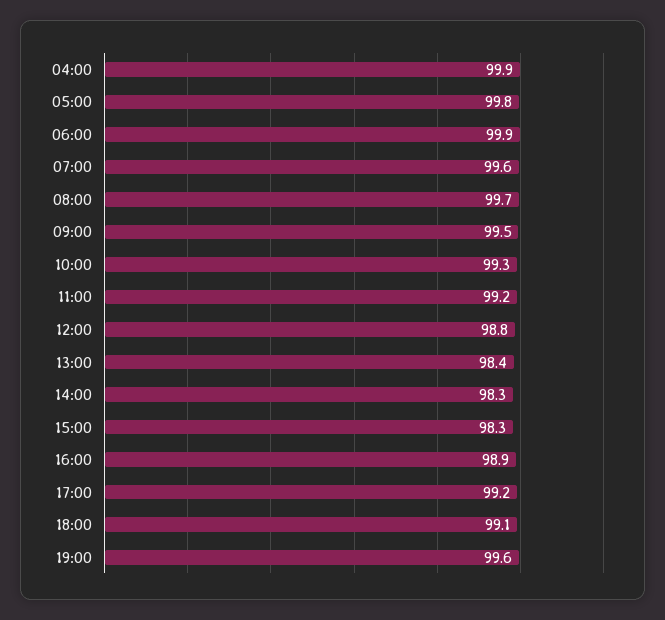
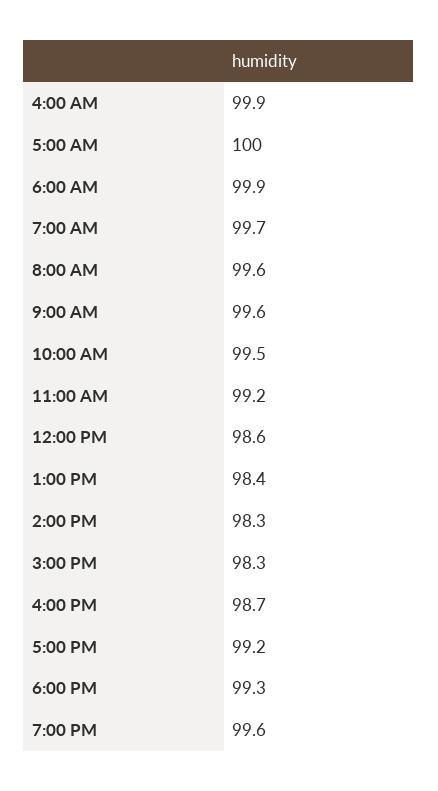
05:00: 99.8 -> 100
07:00: 99.6 -> 99.7
08:00: 99.7 -> 99.6
09:00: 99.5 -> 99.6
10:00: 99.3 -> 99.5
12:00: 98.8 -> 98.6
16:00: 98.9 -> 98.7
18:00: 99.1 -> 99.3

